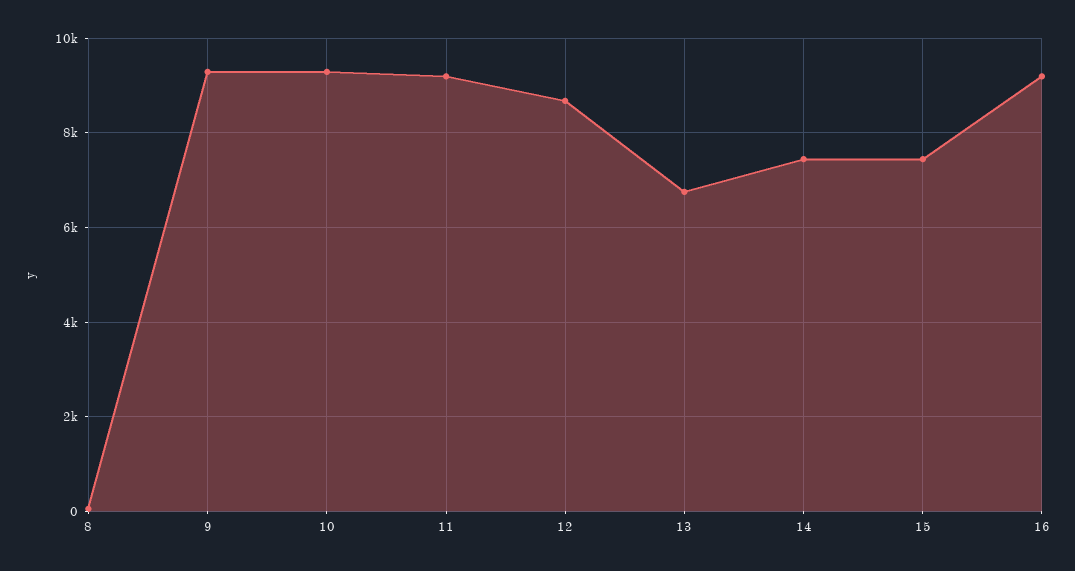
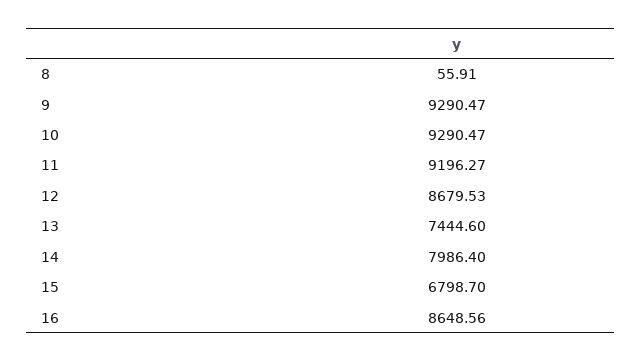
13: 6800 -> 7444.6
14: 7400 -> 7986.4
15: 7400 -> 6798.7
16: 9200 -> 8648.56

